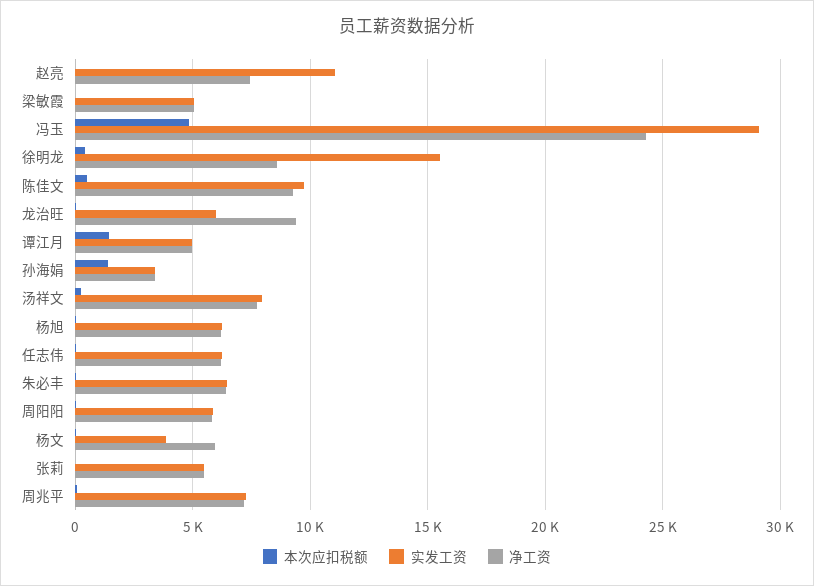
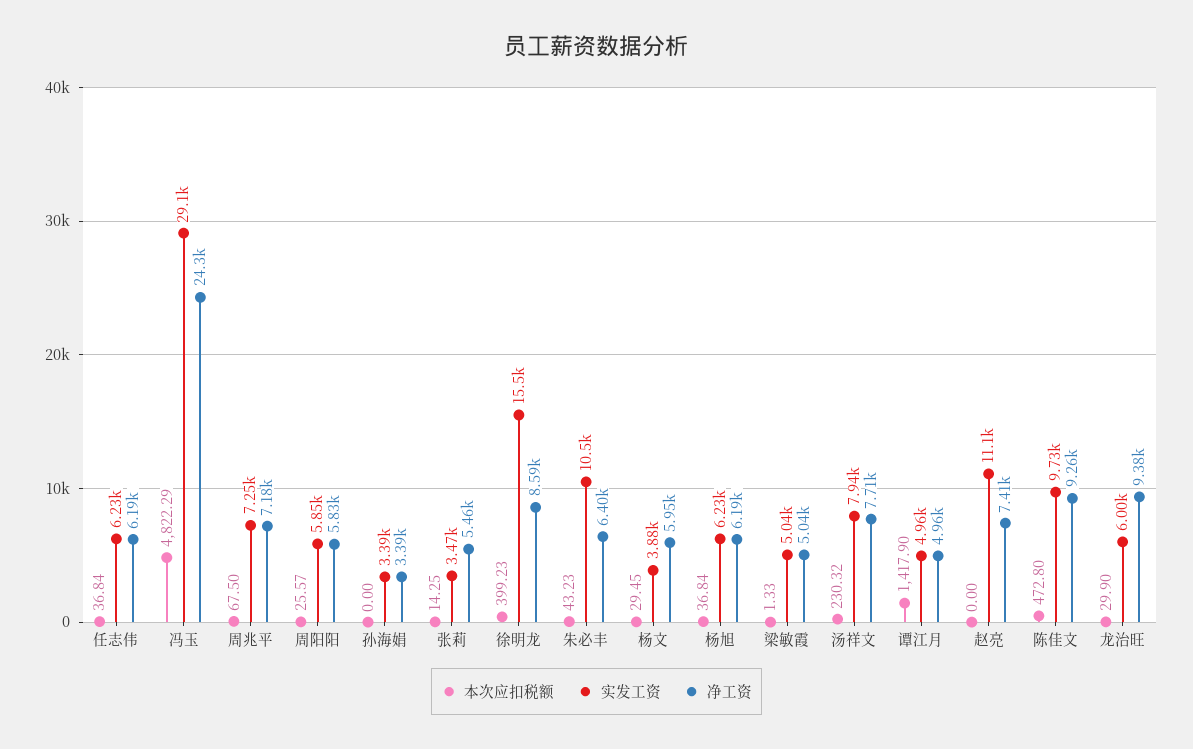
本次应扣税额, 孙海娟: 1500 -> 0
实发工资, 朱必丰: 6500 -> 10500
实发工资, 张莉: 5500 -> 3470

